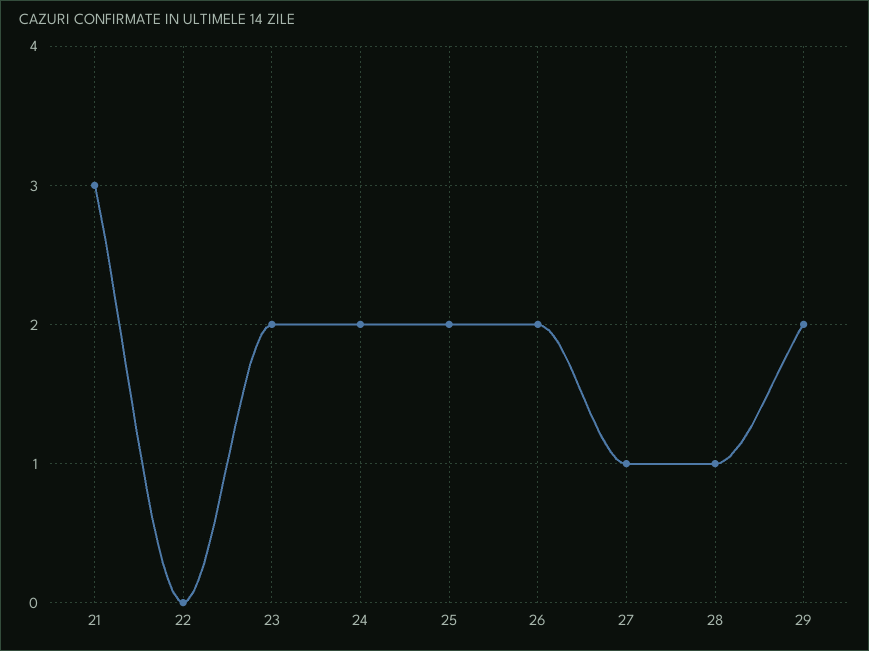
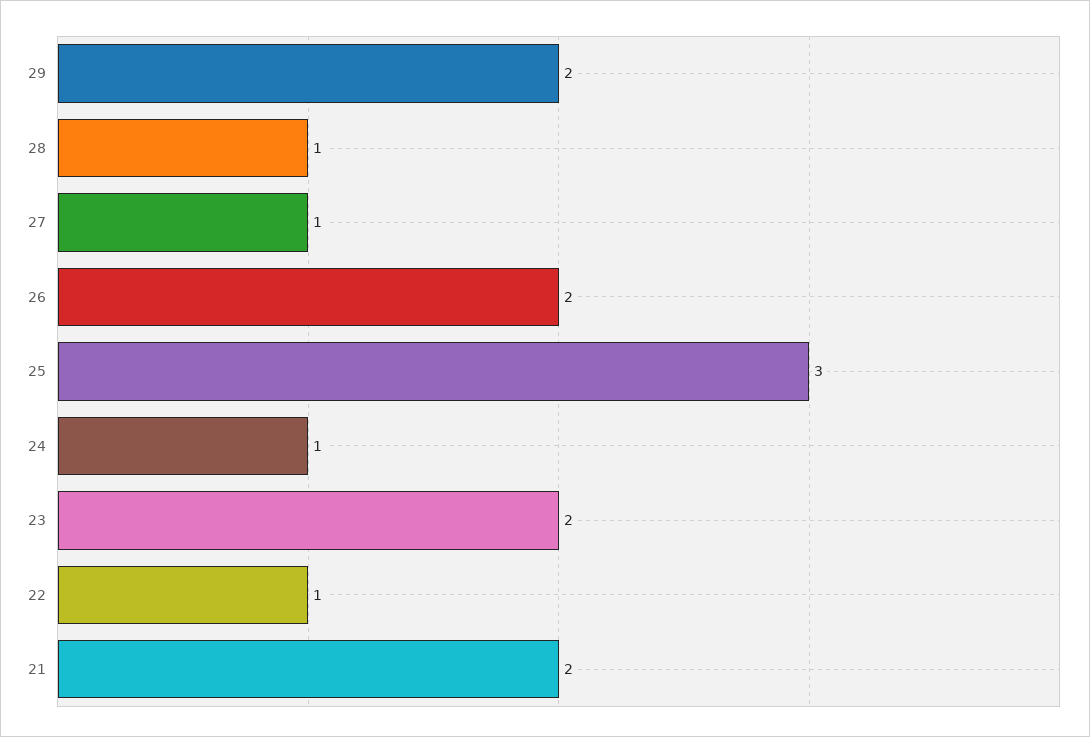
21: 3 -> 2
22: 0 -> 1
24: 2 -> 1
25: 2 -> 3

